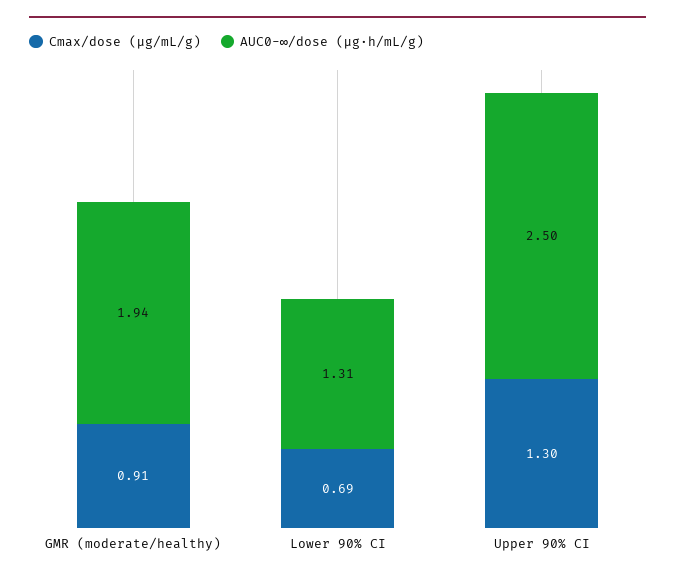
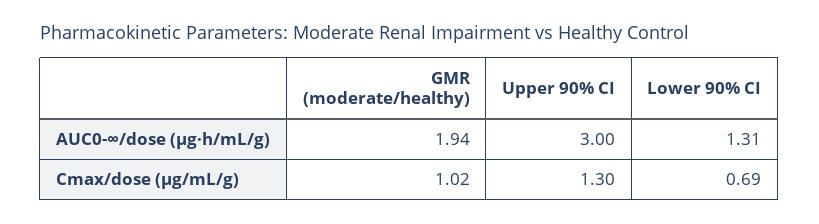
Cmax/dose (μg/mL/g), GMR (moderate/healthy): 0.91 -> 1.02
AUC0-∞/dose (μg·h/mL/g), Upper 90% CI: 2.5 -> 3

